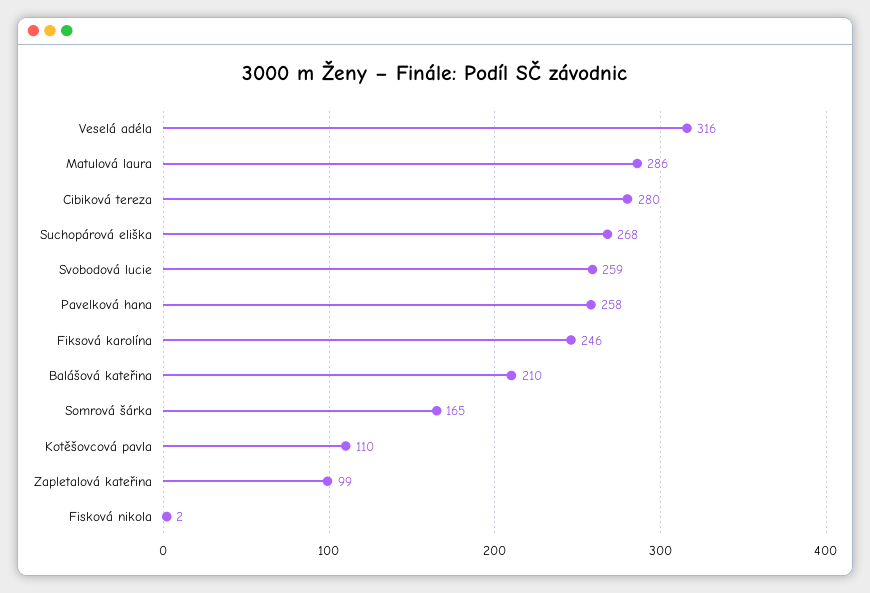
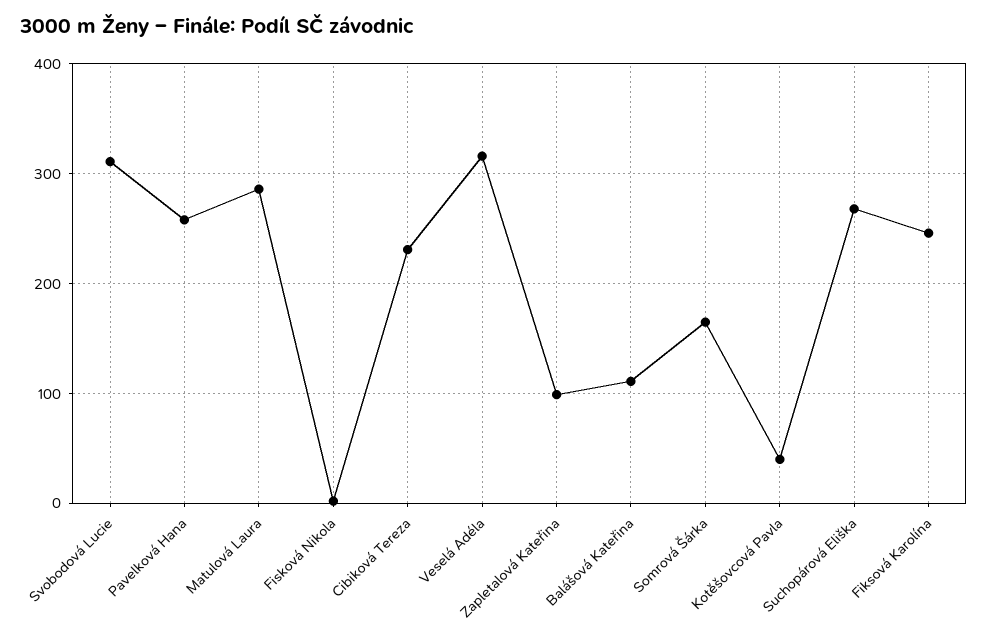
Cibiková tereza: 280 -> 230
Svobodová lucie: 259 -> 310
Balášová kateřina: 210 -> 110
Kotěšovcová pavla: 110 -> 40

